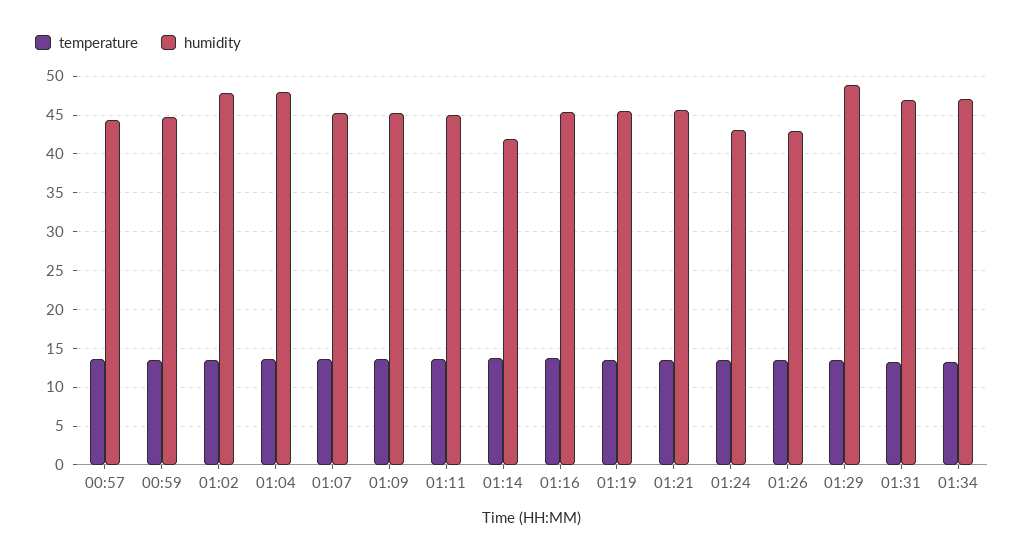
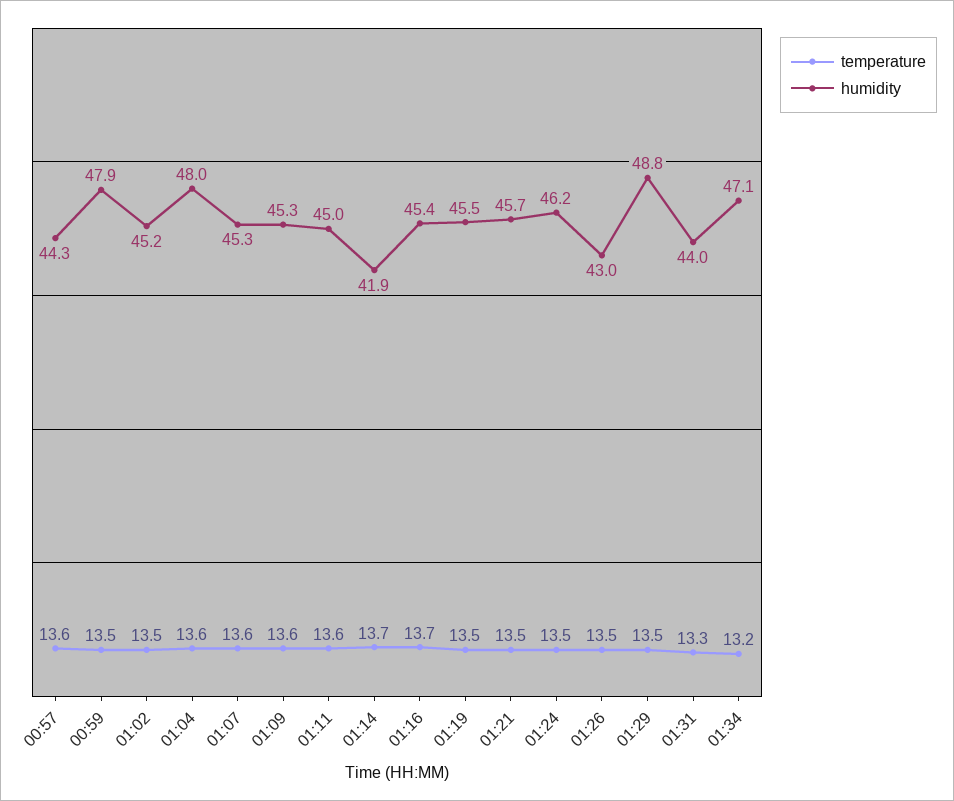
humidity, 00:59: 45 -> 47.9
humidity, 01:02: 48 -> 45.2
humidity, 01:24: 43 -> 46.2
humidity, 01:31: 47 -> 44

